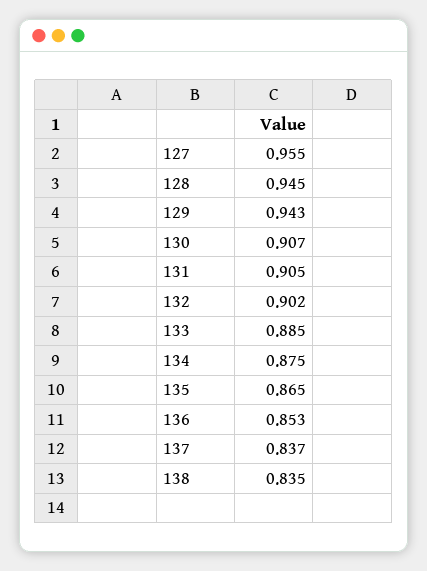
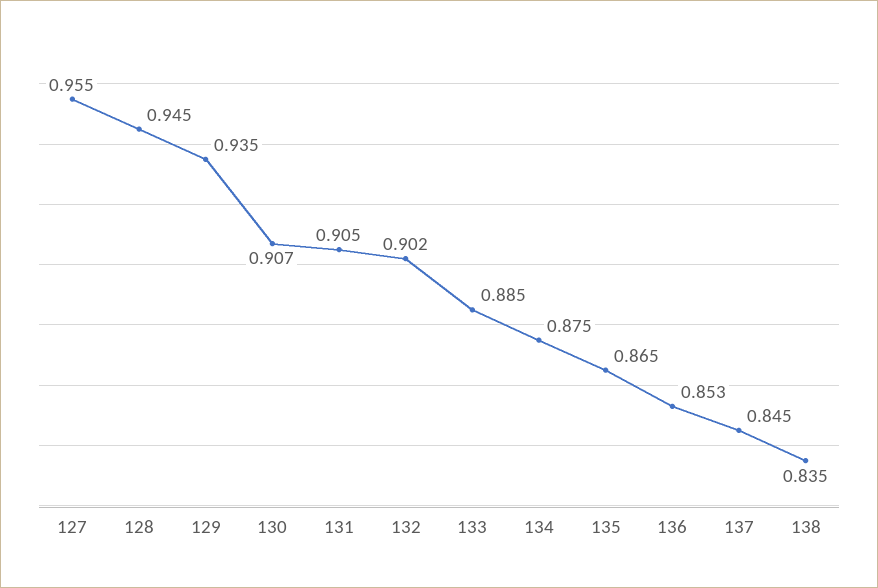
129: 0.943 -> 0.935
137: 0.837 -> 0.845

